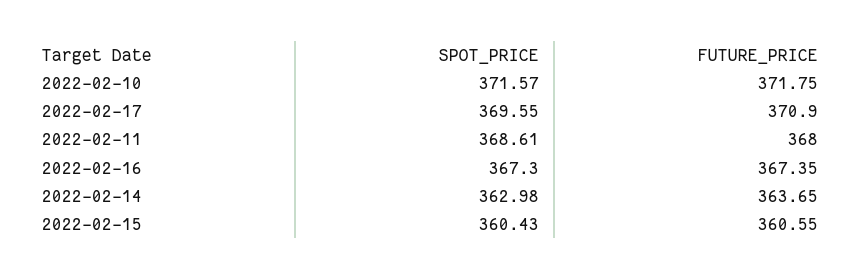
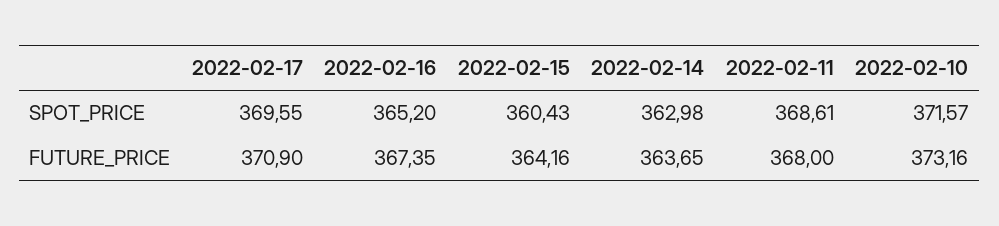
FUTURE_PRICE, 2022-02-10: 371.75 -> 373.16
SPOT_PRICE, 2022-02-16: 367.3 -> 365.2
FUTURE_PRICE, 2022-02-15: 360.55 -> 364.16

